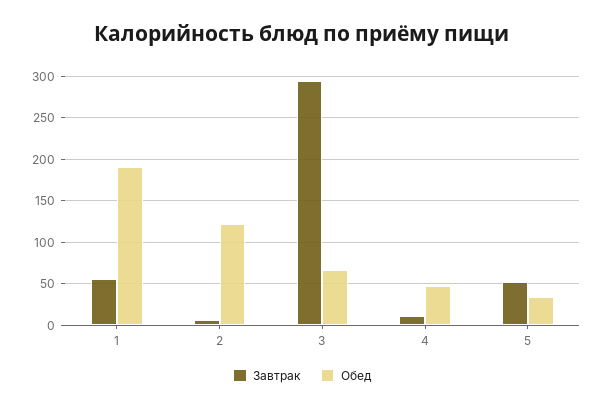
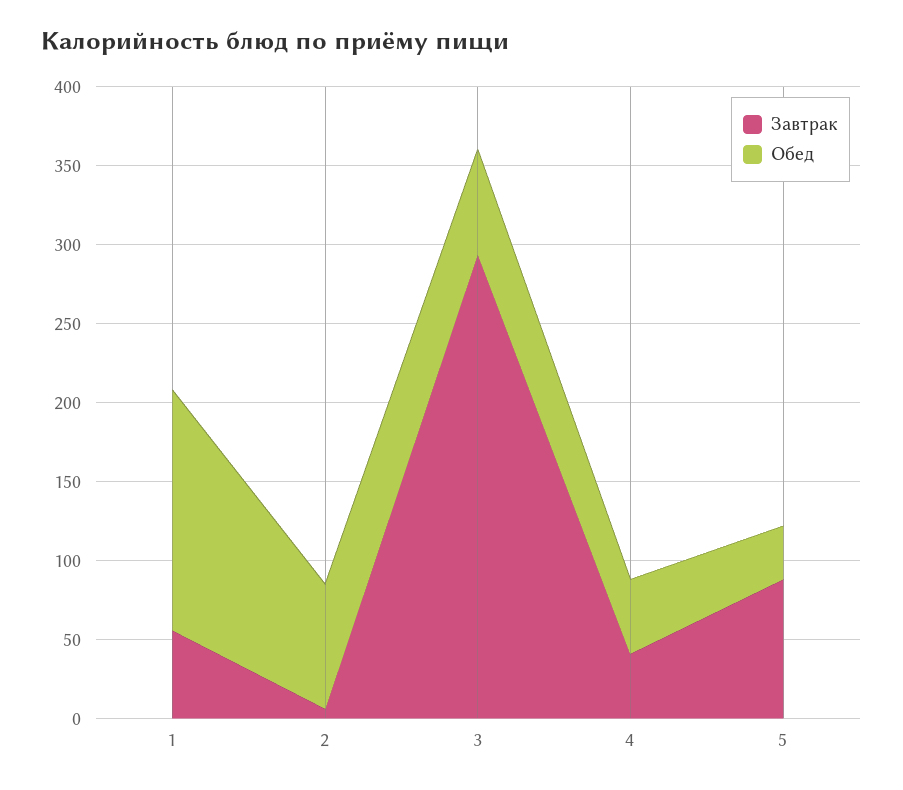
Обед, 1: 190 -> 150
Обед, 2: 120 -> 80
Завтрак, 4: 10 -> 40
Завтрак, 5: 50 -> 90

